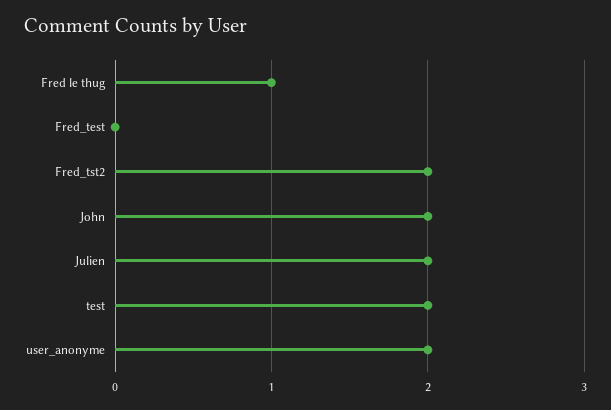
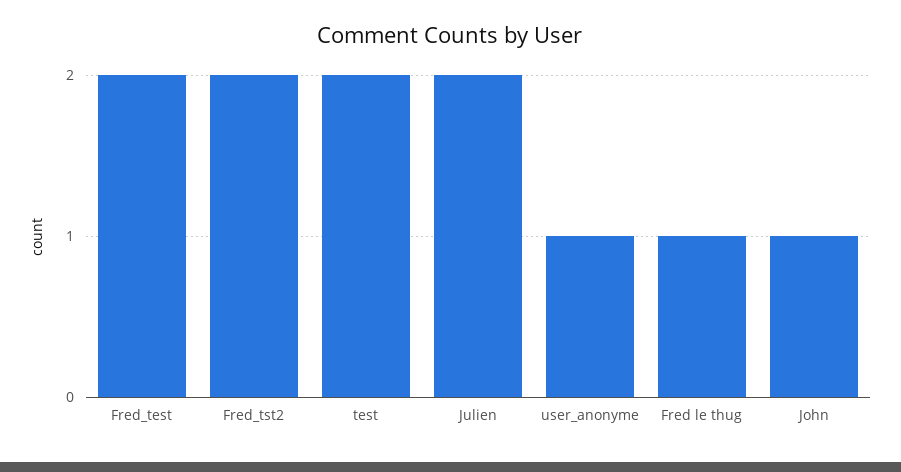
Fred_test: 0 -> 2
John: 2 -> 1
user_anonyme: 2 -> 1

